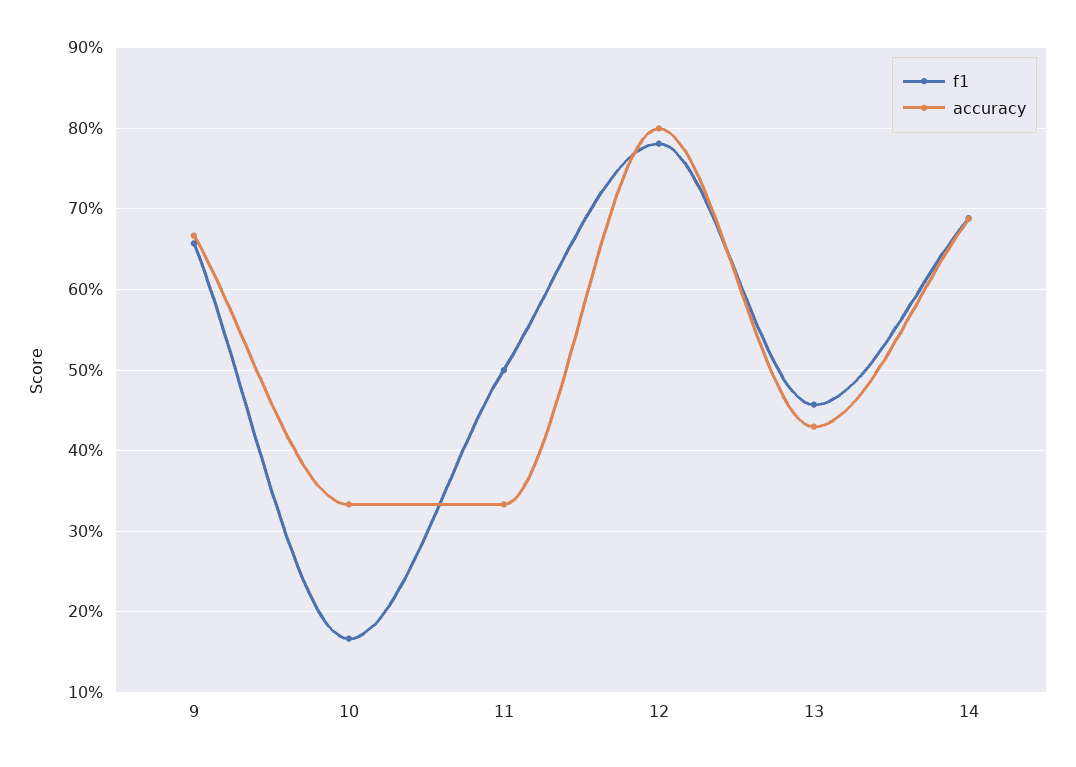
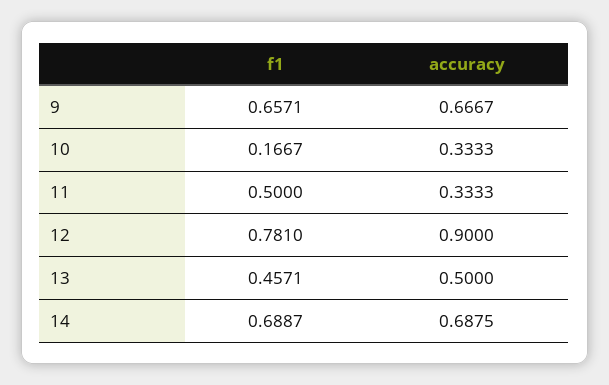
accuracy, 12: 0.8 -> 0.9
accuracy, 13: 0.43 -> 0.5

